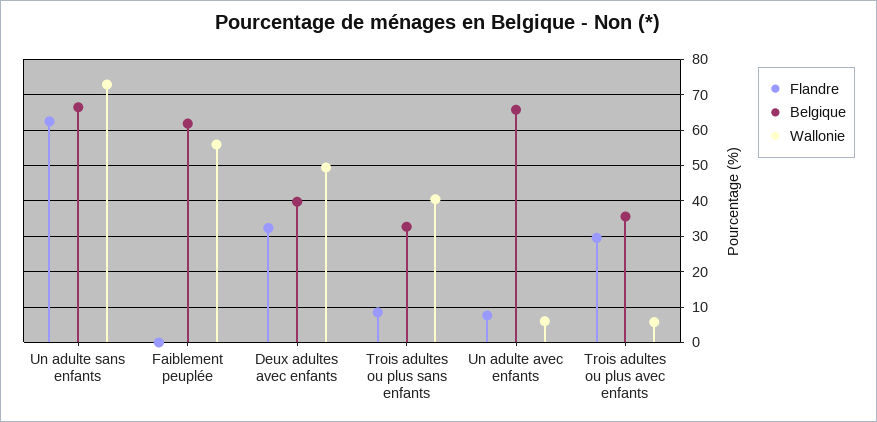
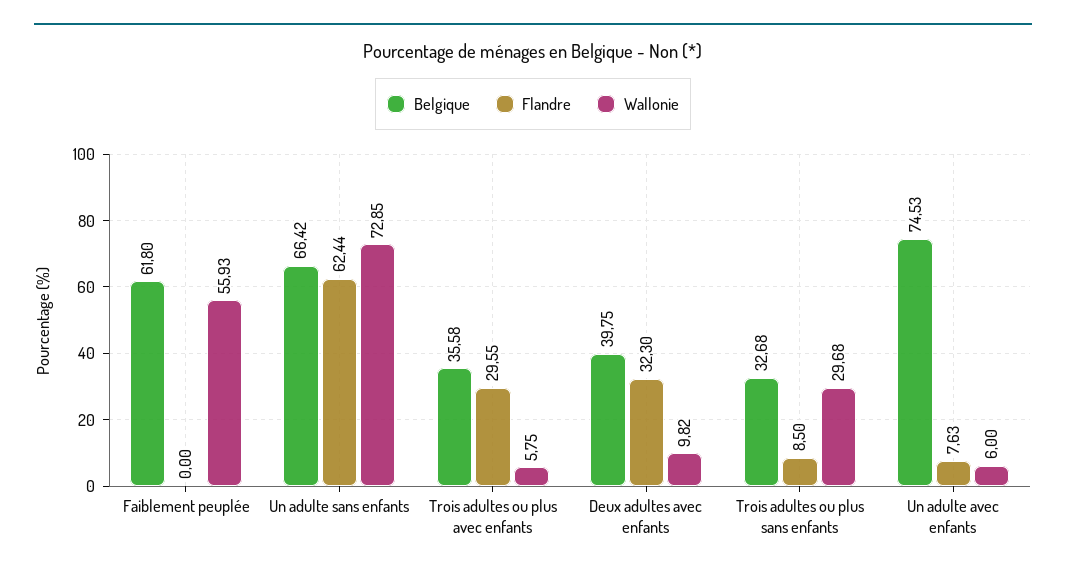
Wallonie, Deux adultes avec enfants: 50 -> 9.82
Wallonie, Trois adultes ou plus sans enfants: 40 -> 29.68
Belgique, Un adulte avec enfants: 66 -> 74.53

